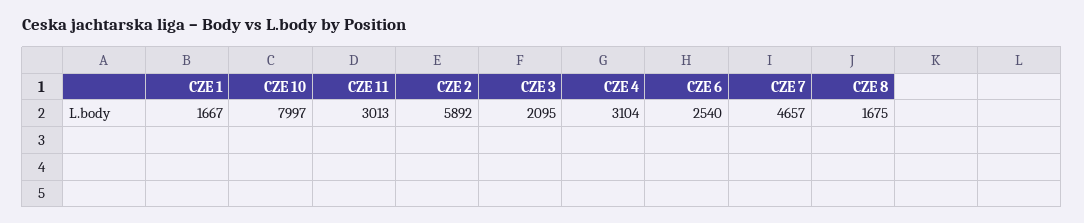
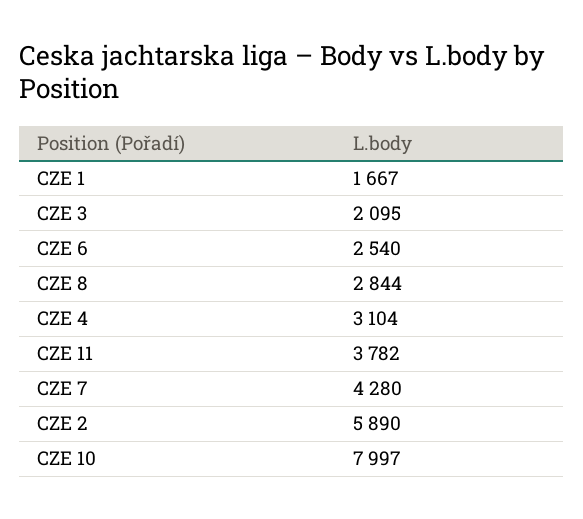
CZE 11: 3013 -> 3782
CZE 2: 5892 -> 5890
CZE 7: 4657 -> 4280
CZE 8: 1675 -> 2844

